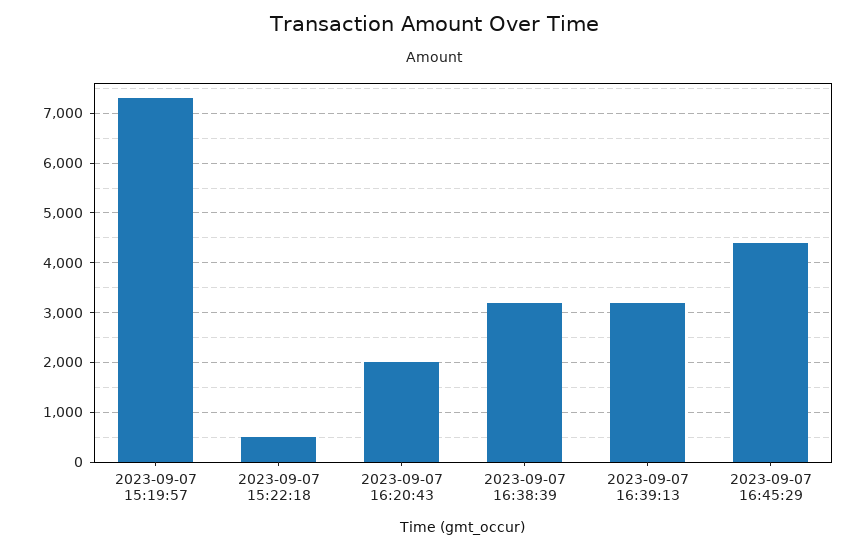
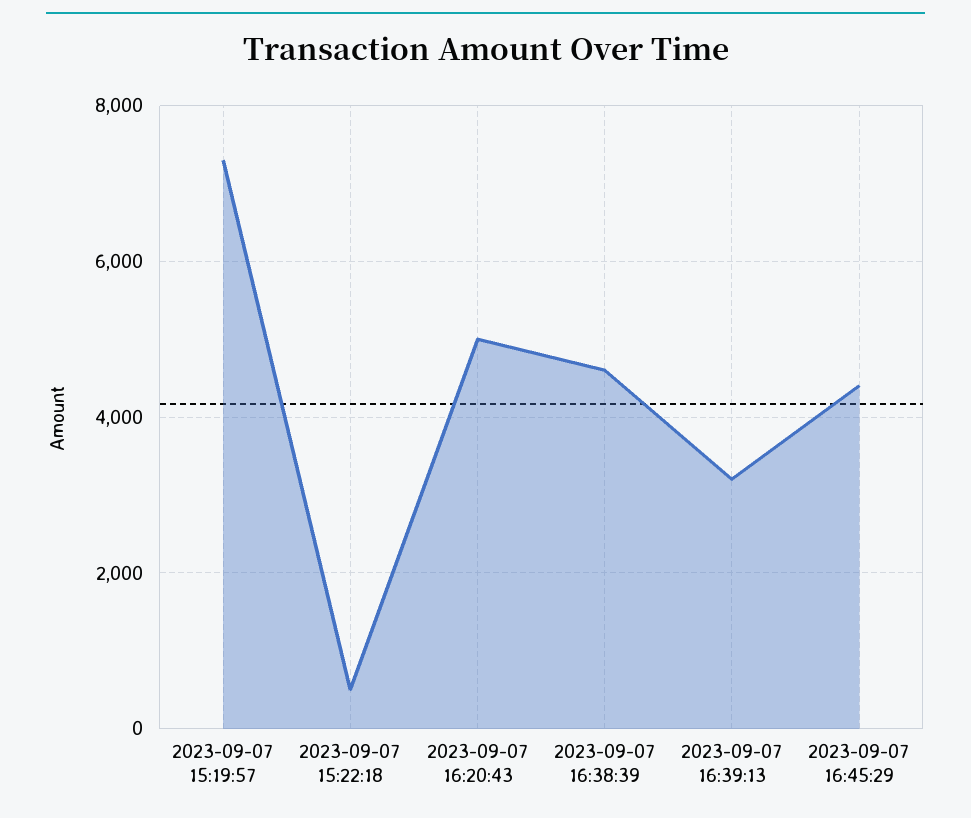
2023-09-07 16:20:43: 2000 -> 5000
2023-09-07 16:38:39: 3200 -> 4600

